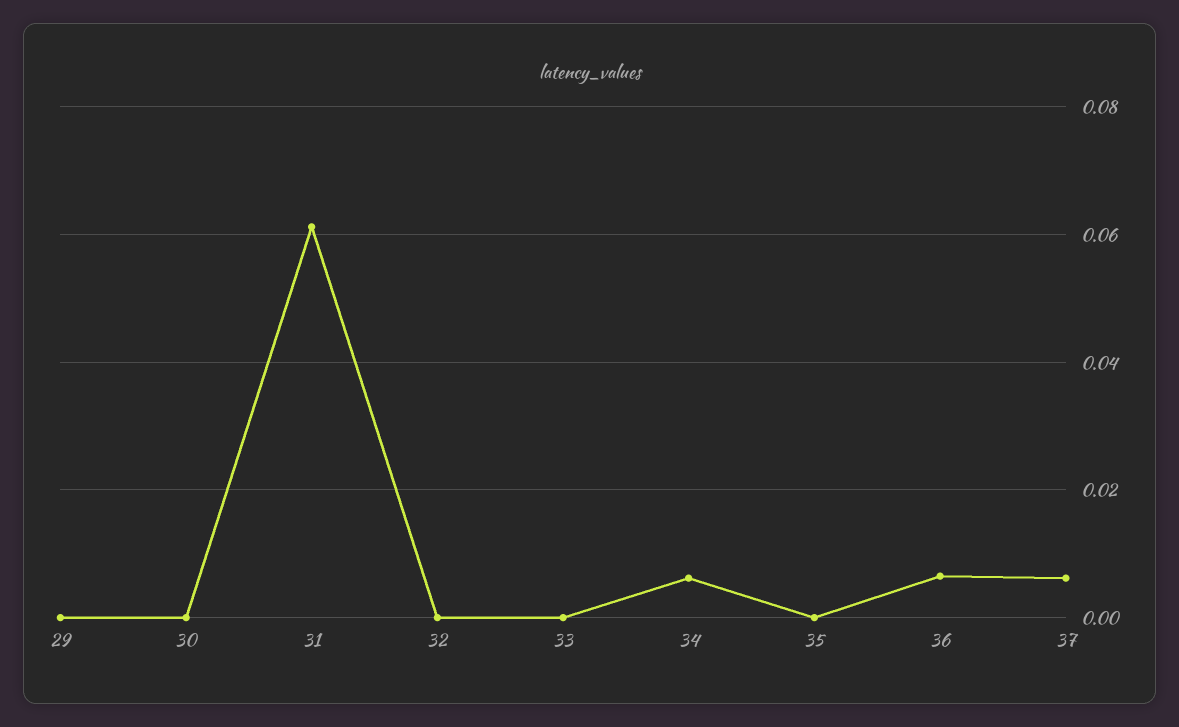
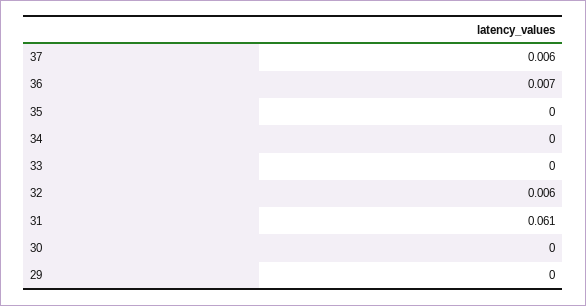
32: 0 -> 0.006
34: 0.006 -> 0

